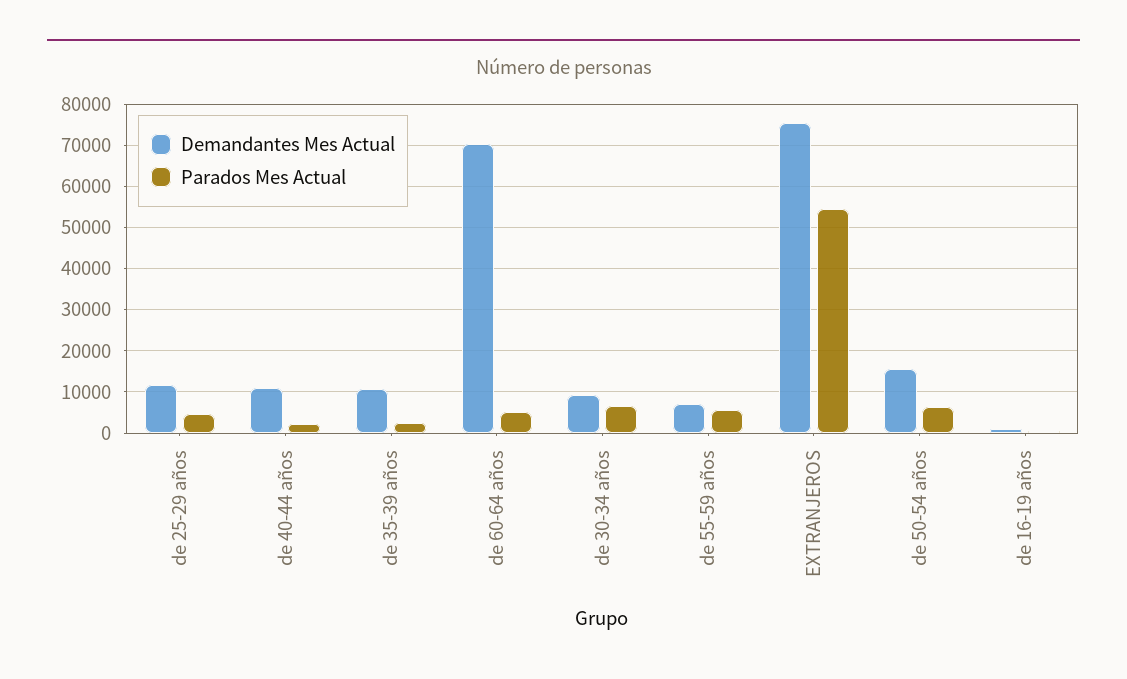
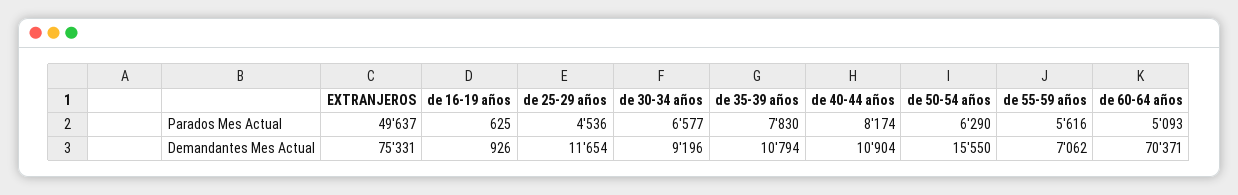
Parados Mes Actual, de 40-44 años: 2000 -> 8174
Parados Mes Actual, de 35-39 años: 2000 -> 7830
Parados Mes Actual, EXTRANJEROS: 54000 -> 49637

